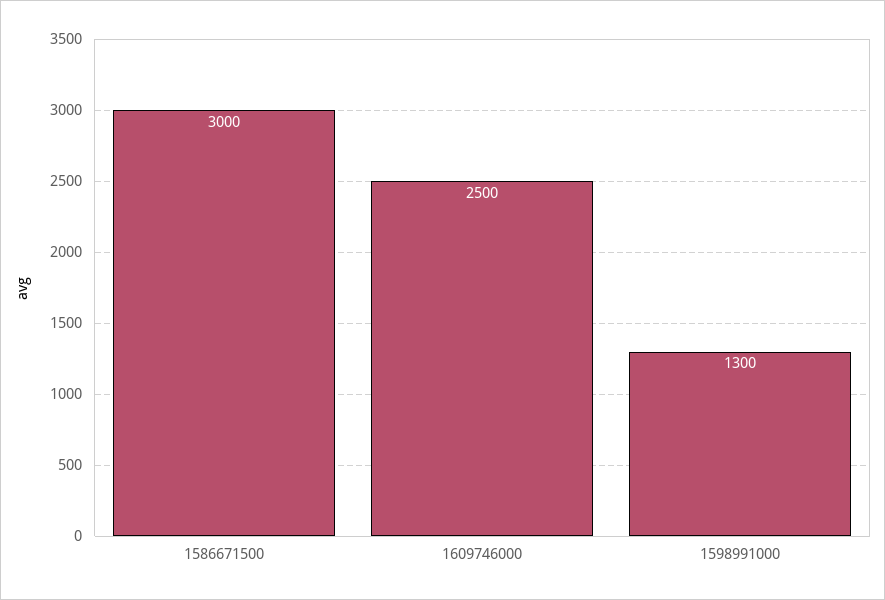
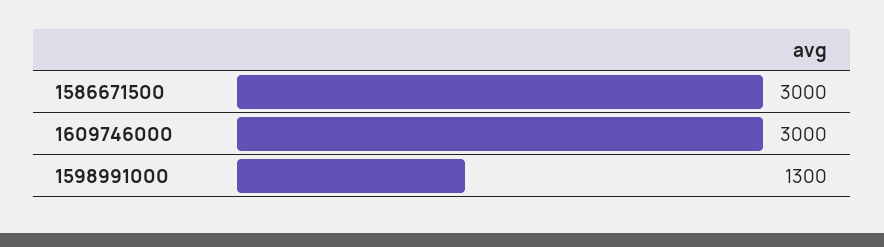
1609746000: 2500 -> 3000

